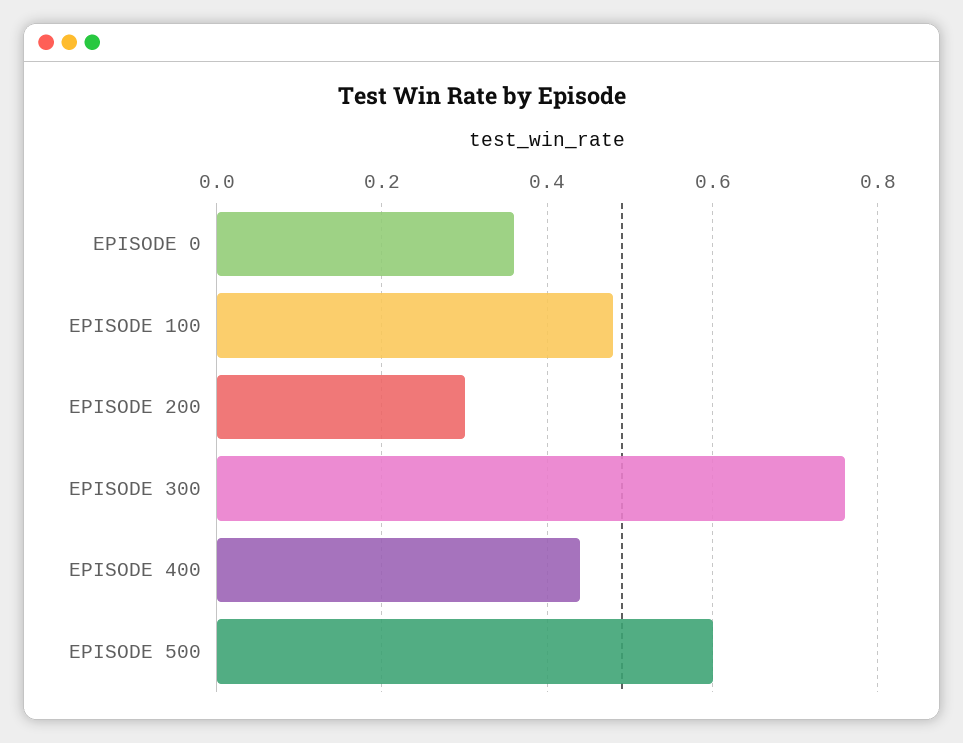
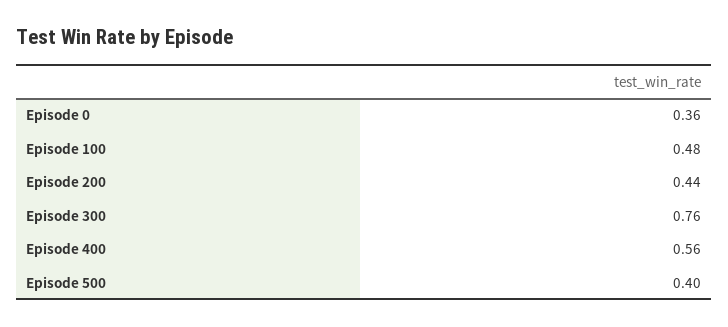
EPISODE 200: 0.3 -> 0.44
EPISODE 400: 0.45 -> 0.56
EPISODE 500: 0.6 -> 0.4

